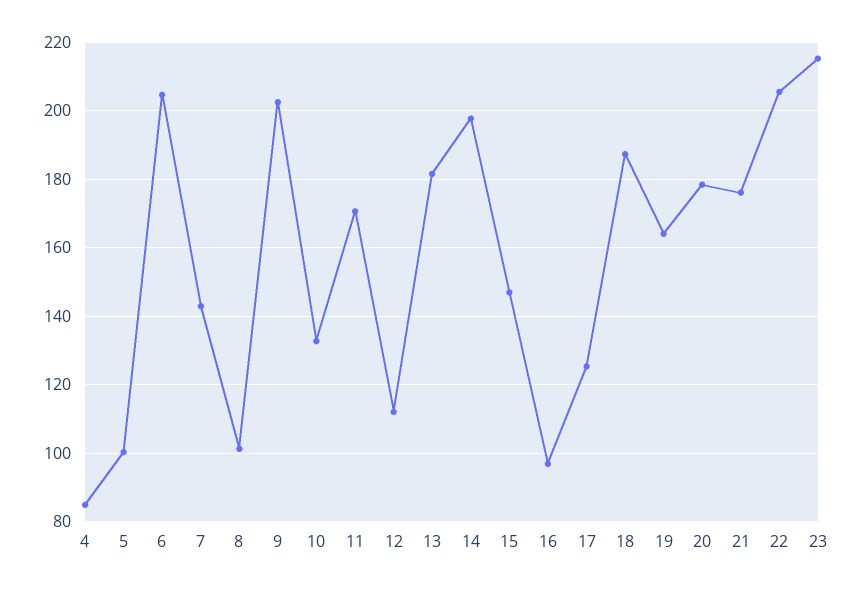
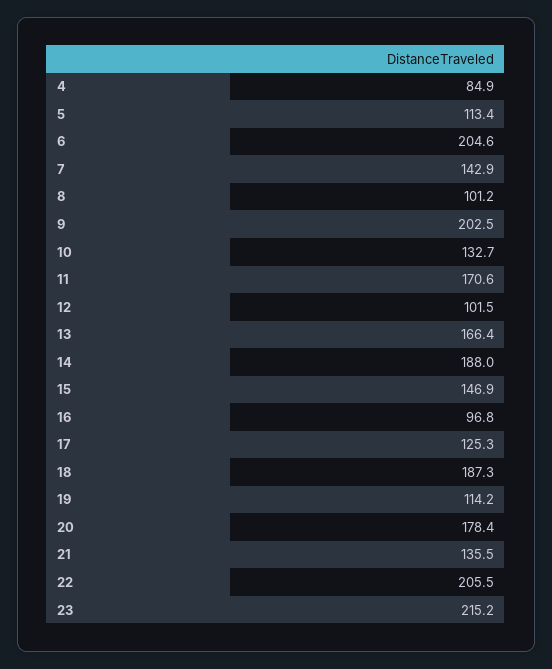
5: 100 -> 113.4
12: 112 -> 101.5
13: 182 -> 166.4
14: 198 -> 188
19: 164 -> 114.2
21: 176 -> 135.5

